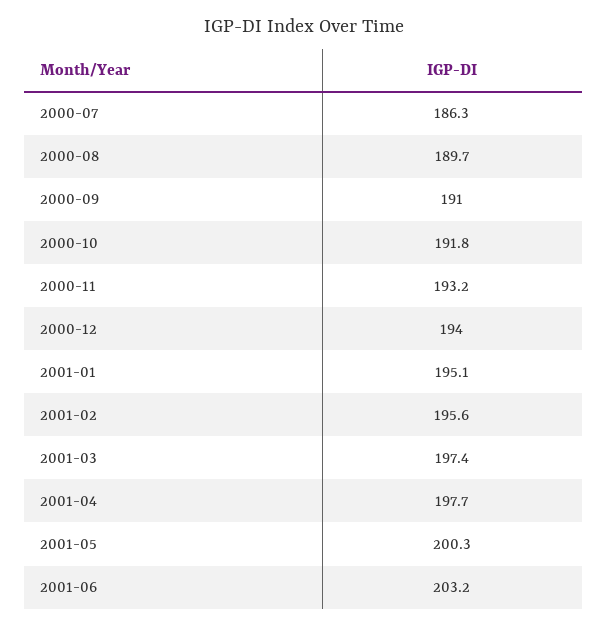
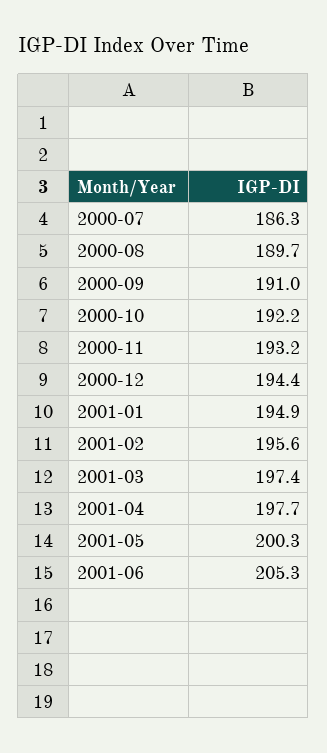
2000-10: 191.8 -> 192.2
2000-12: 194 -> 194.4
2001-01: 195.1 -> 194.9
2001-06: 203.2 -> 205.3

